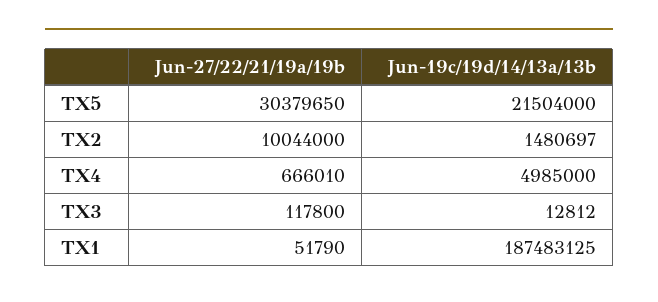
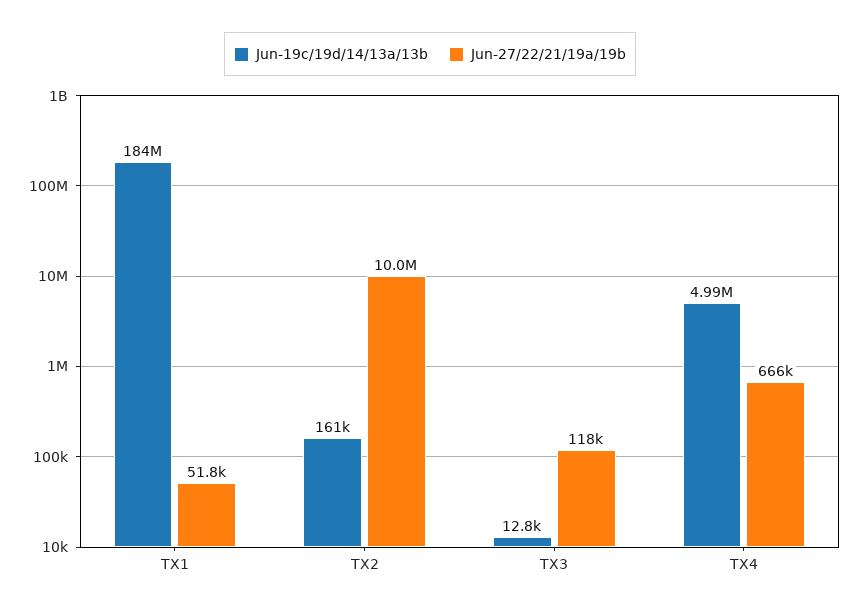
Jun-27/22/21/19a/19b, TX5: 30379650 -> none
Jun-19c/19d/14/13a/13b, TX5: 21504000 -> none
Jun-19c/19d/14/13a/13b, TX2: 1480697 -> 161000
Jun-19c/19d/14/13a/13b, TX1: 187483125 -> 184000000

